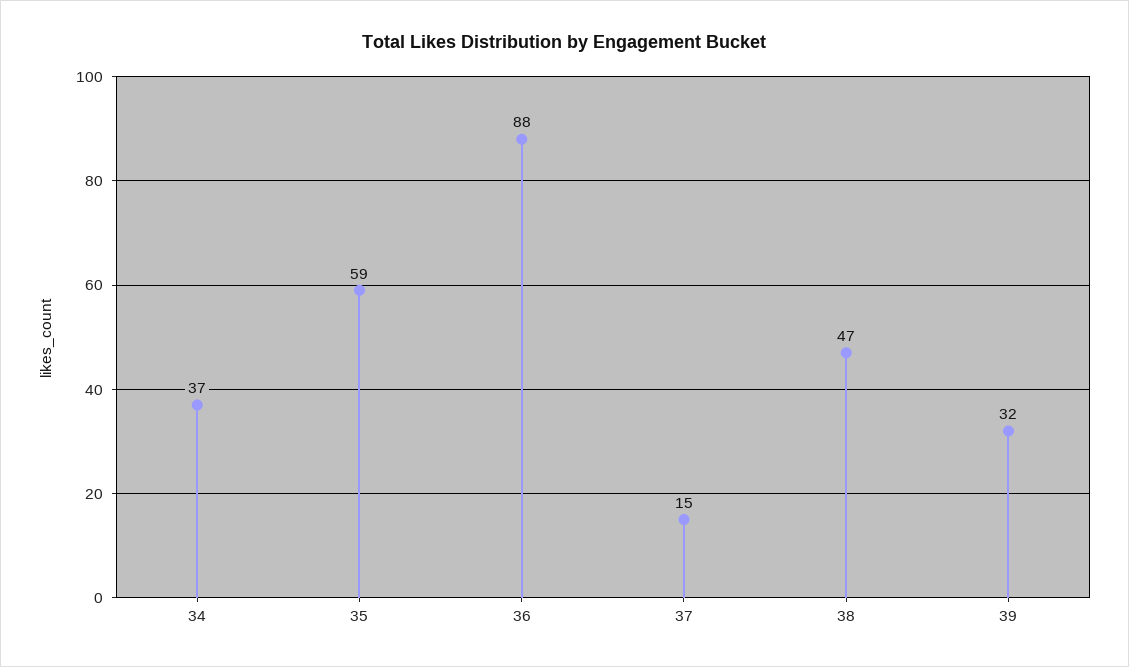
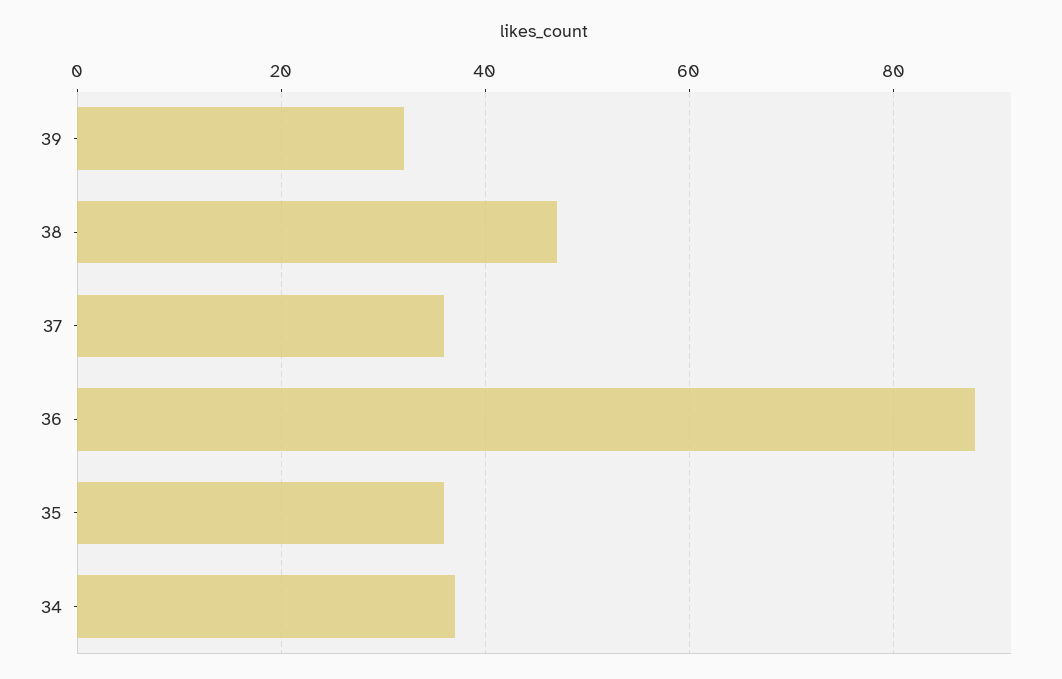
35: 59 -> 35
37: 15 -> 35

